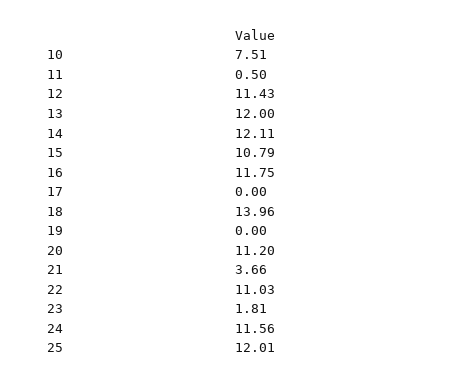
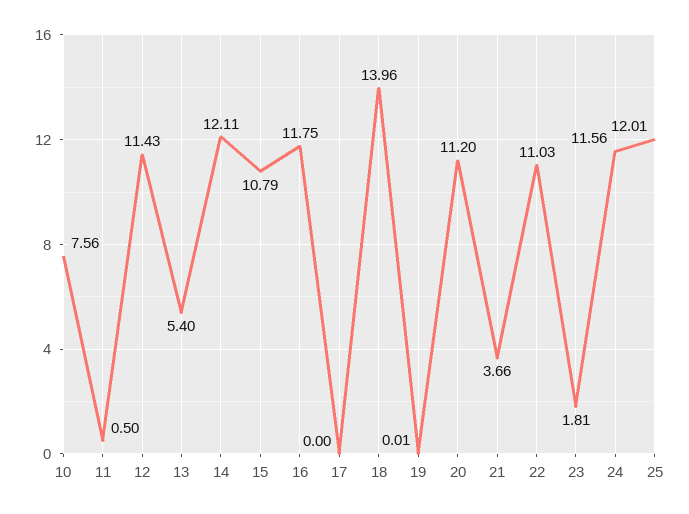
10: 7.51 -> 7.56
13: 12 -> 5.4
19: 0 -> 0.01

